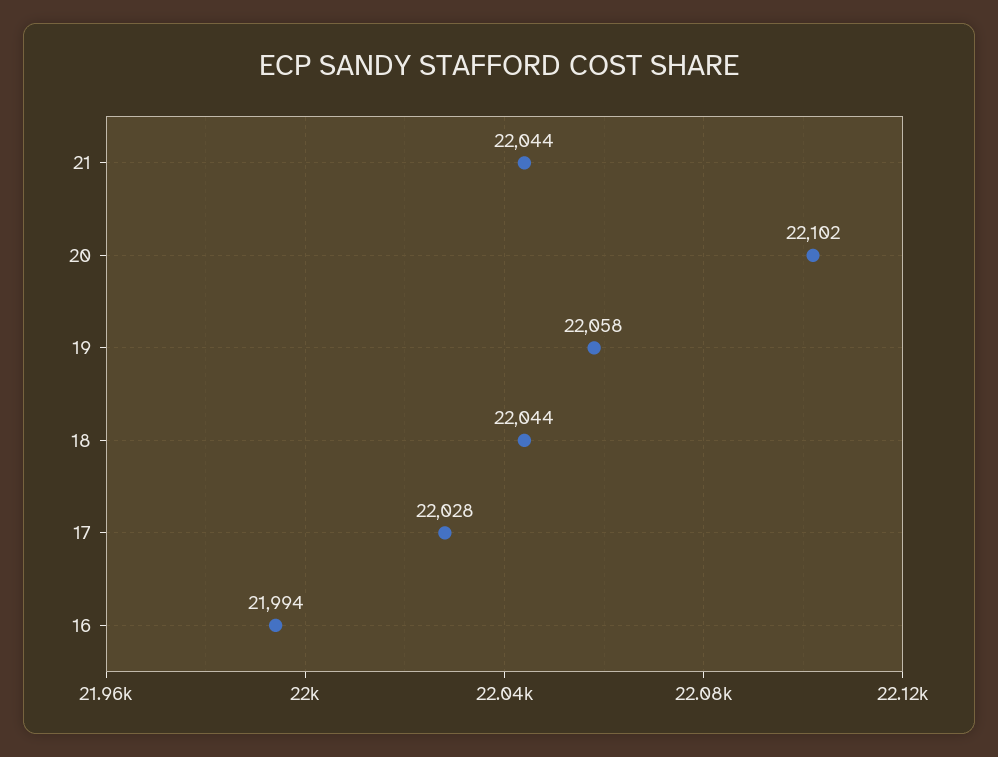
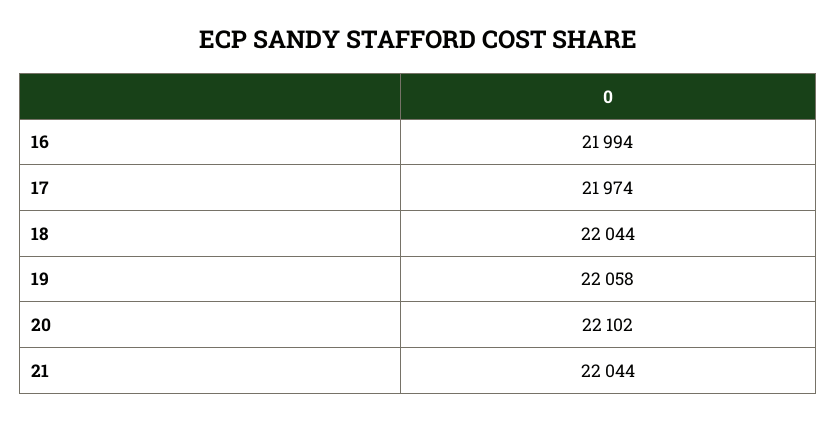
17: 22028 -> 21974

